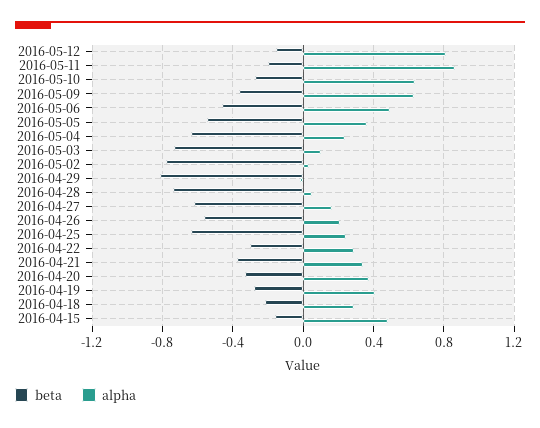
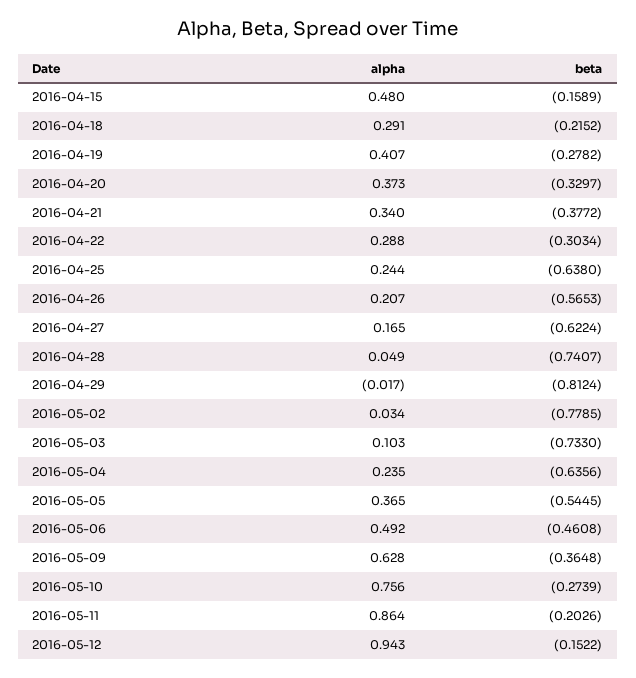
alpha, 2016-05-12: 0.8 -> 0.943
alpha, 2016-05-10: 0.65 -> 0.756

